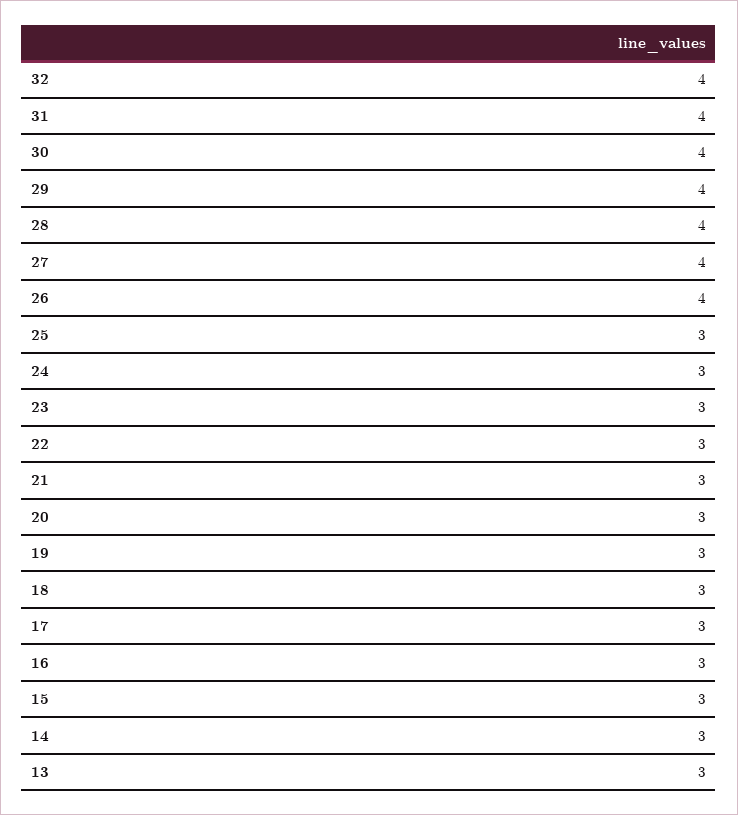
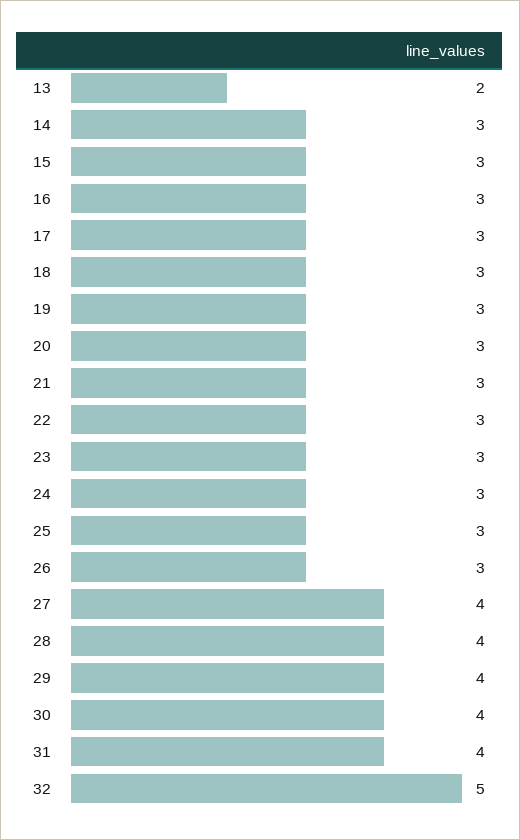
32: 4 -> 5
26: 4 -> 3
13: 3 -> 2

